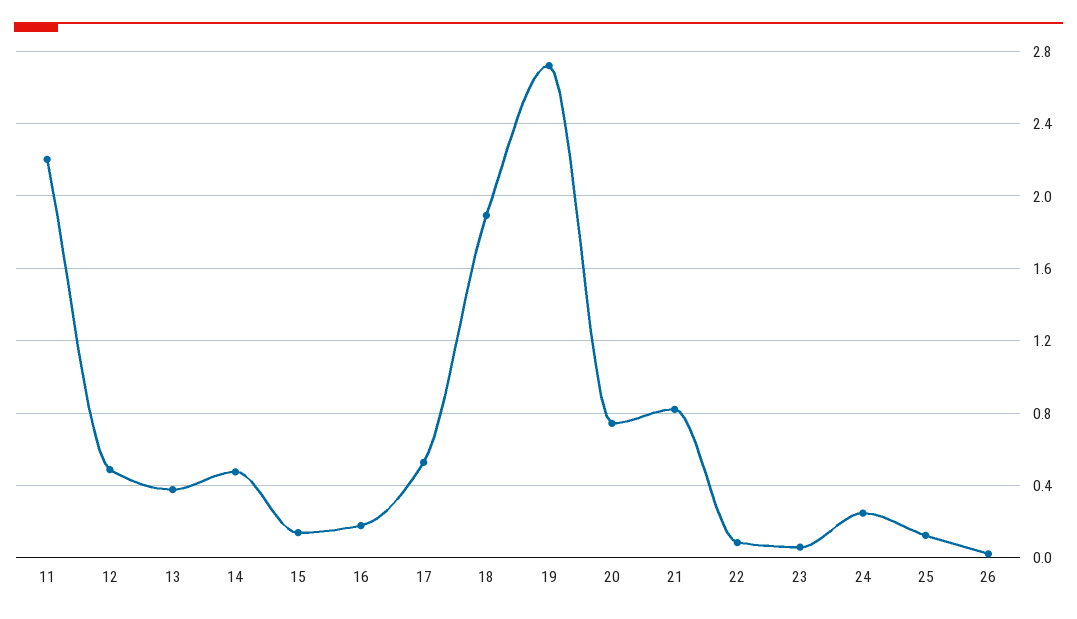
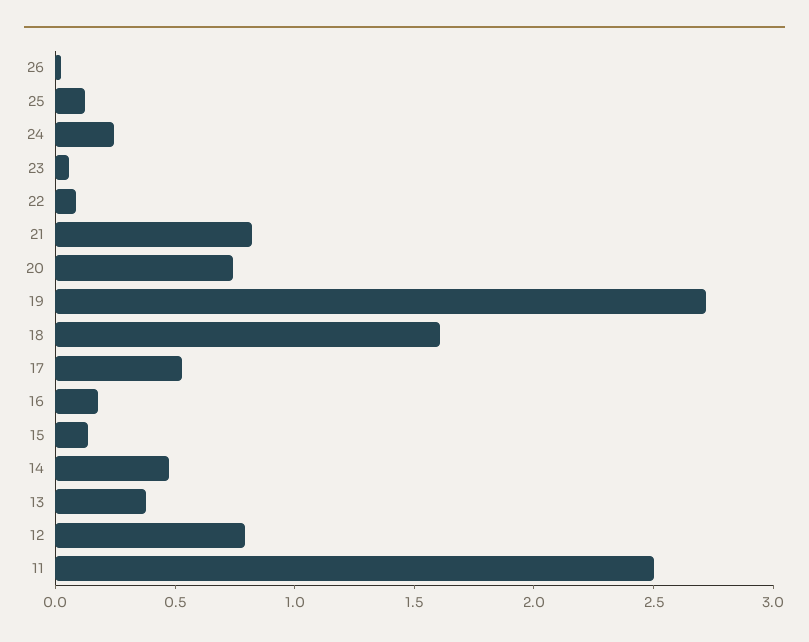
11: 2.2 -> 2.5
12: 0.5 -> 0.8
18: 1.9 -> 1.6

